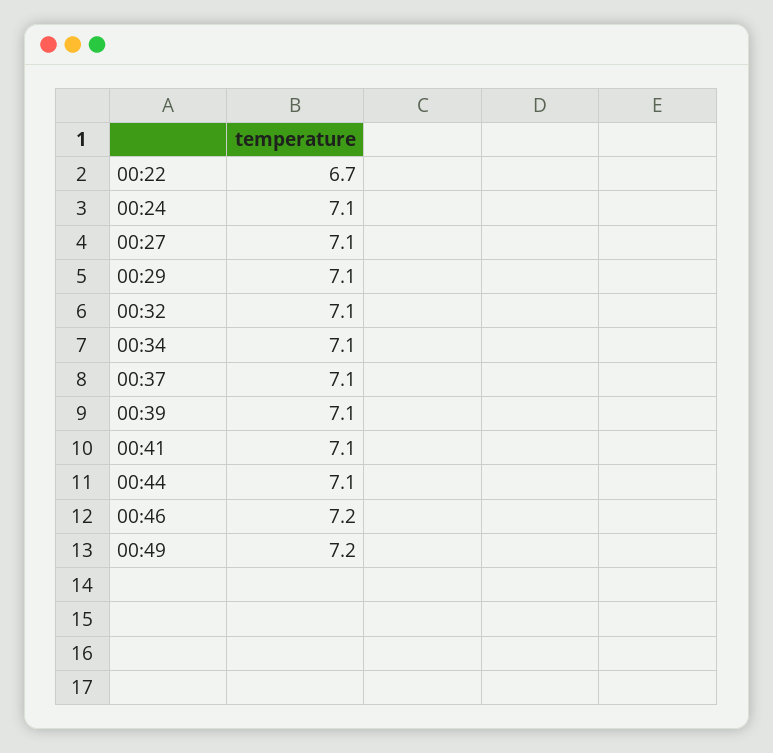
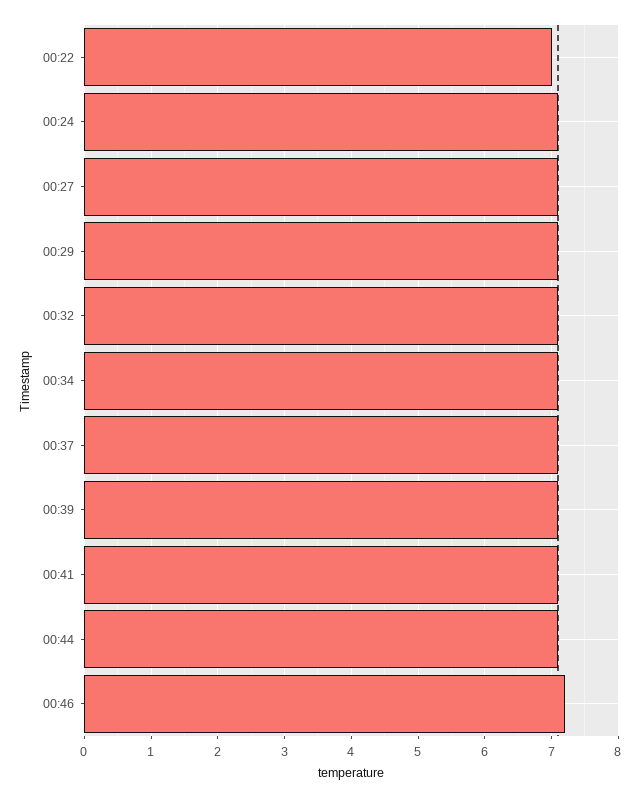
00:22: 6.7 -> 7
00:49: 7.2 -> none

